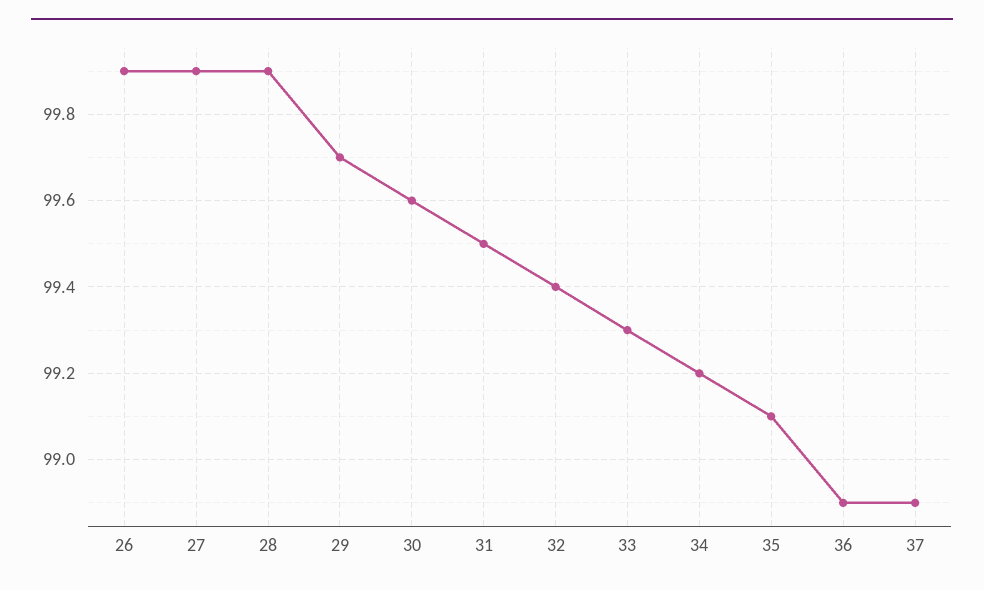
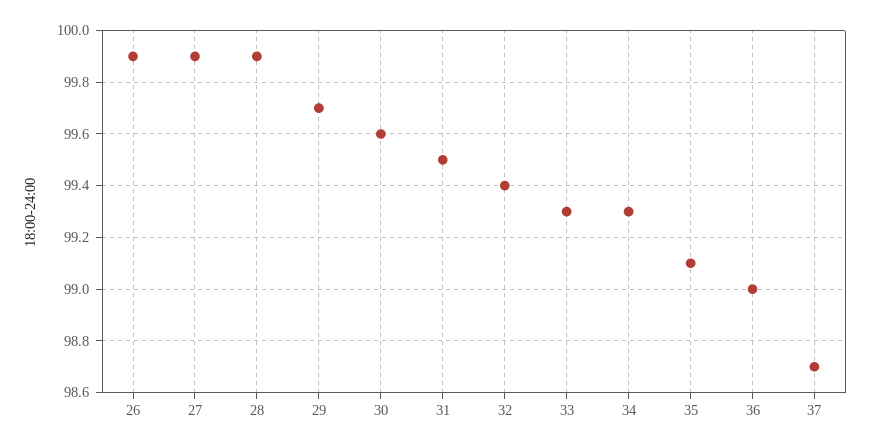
34: 99.2 -> 99.3
36: 98.9 -> 99
37: 98.9 -> 98.7

